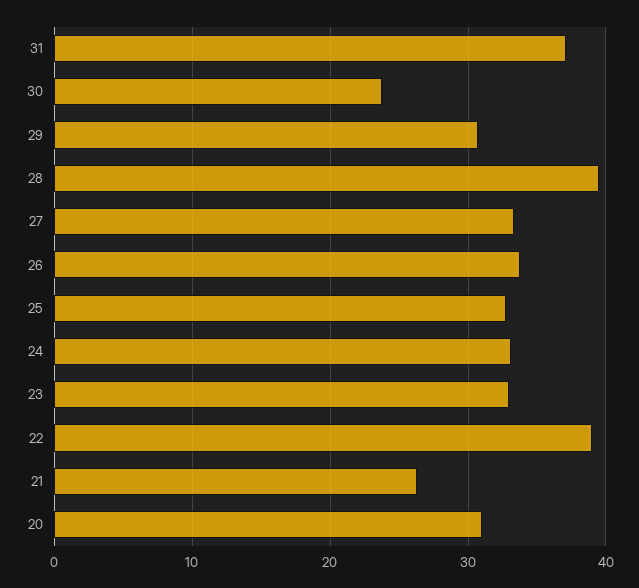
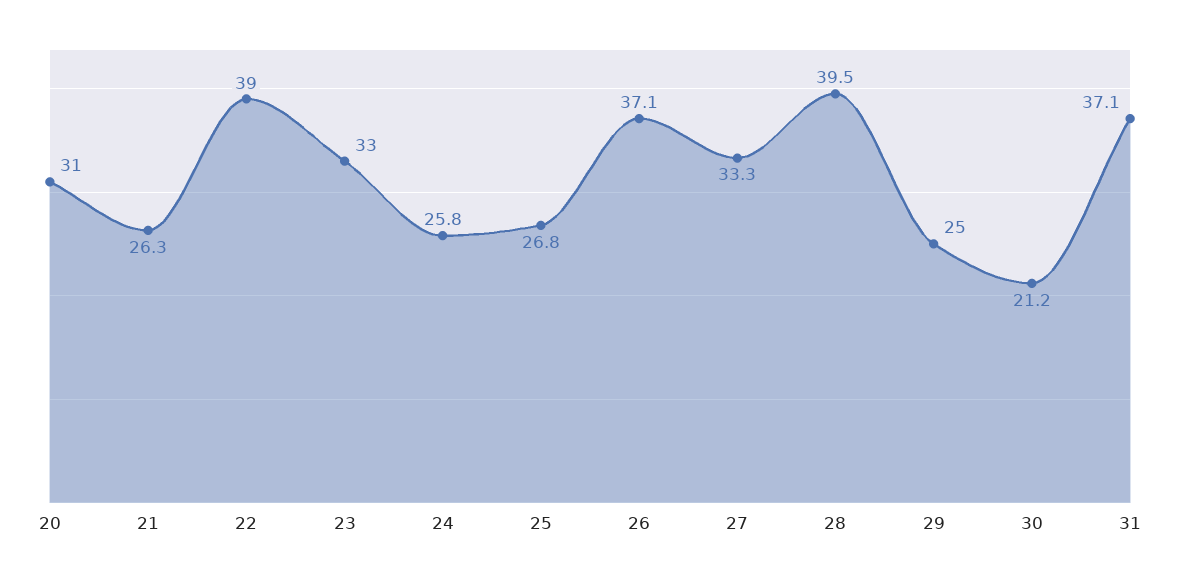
30: 24 -> 21.2
29: 31 -> 25
26: 34 -> 37.1
25: 33 -> 26.8
24: 33 -> 25.8

